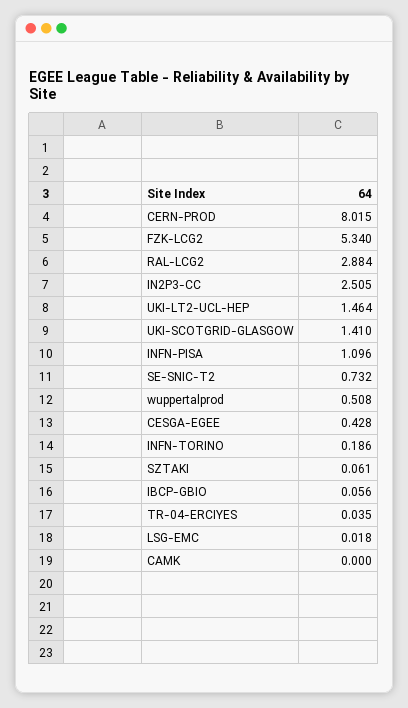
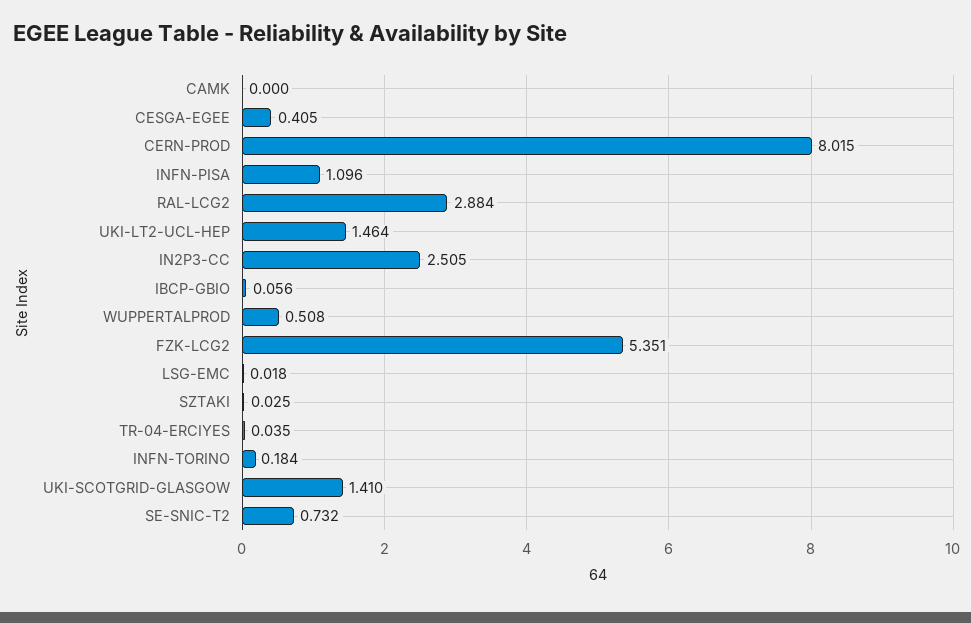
FZK-LCG2: 5.34 -> 5.351
CESGA-EGEE: 0.428 -> 0.405
INFN-TORINO: 0.186 -> 0.184
SZTAKI: 0.061 -> 0.025

